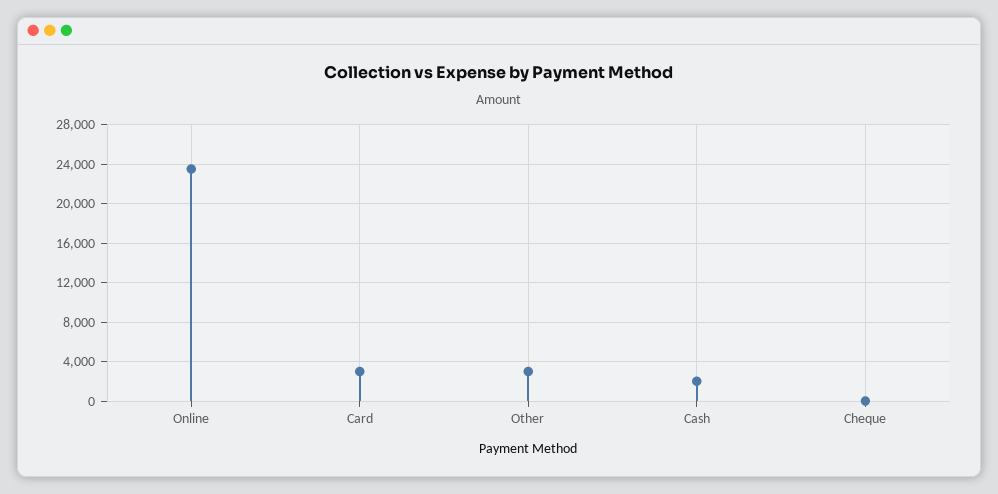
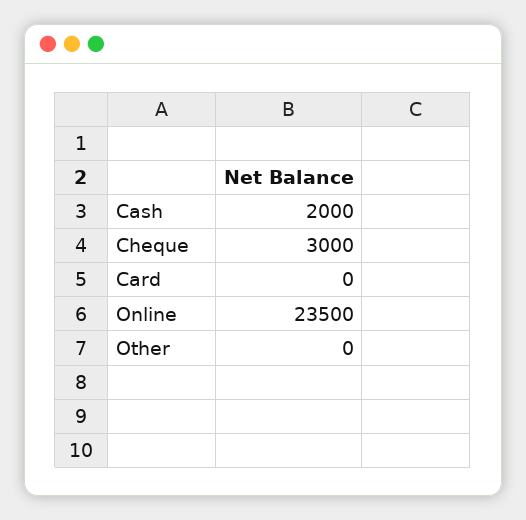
Card: 3000 -> 0
Other: 3000 -> 0
Cheque: 0 -> 3000

